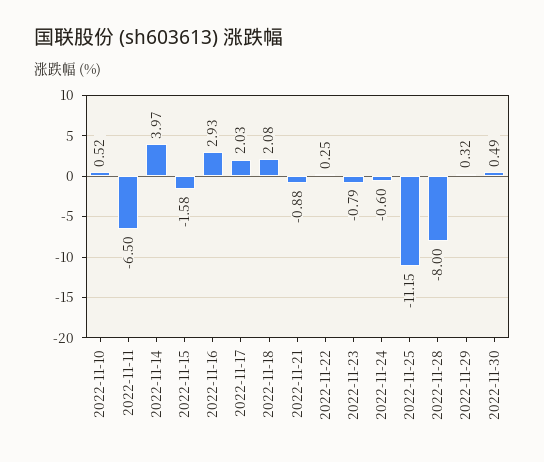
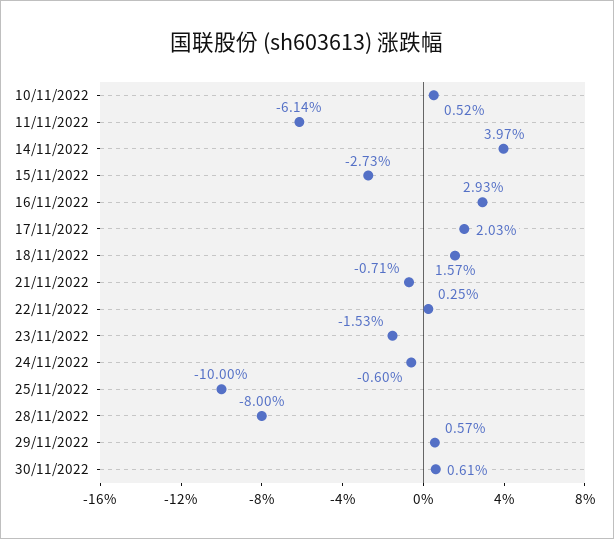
2022-11-11: -6.5 -> -6.14
2022-11-15: -1.58 -> -2.73
2022-11-18: 2.08 -> 1.57
2022-11-21: -0.88 -> -0.71
2022-11-23: -0.79 -> -1.53
2022-11-25: -11.15 -> -10
2022-11-29: 0.32 -> 0.57
2022-11-30: 0.49 -> 0.61

